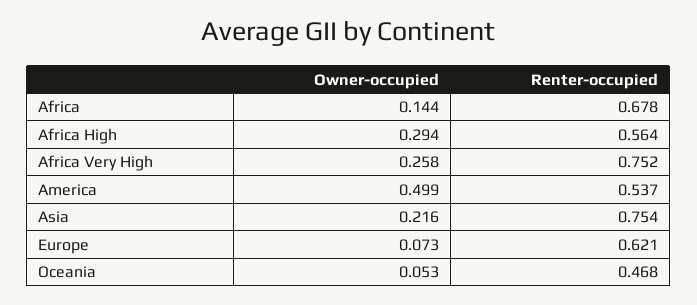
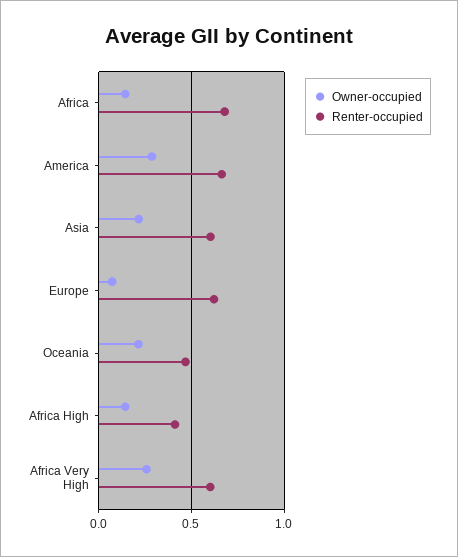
Owner-occupied, Africa High: 0.294 -> 0.15
Renter-occupied, Africa High: 0.564 -> 0.4
Renter-occupied, Africa Very High: 0.752 -> 0.6
Owner-occupied, America: 0.499 -> 0.3
Renter-occupied, America: 0.537 -> 0.65
Renter-occupied, Asia: 0.754 -> 0.6
Owner-occupied, Oceania: 0.053 -> 0.2

